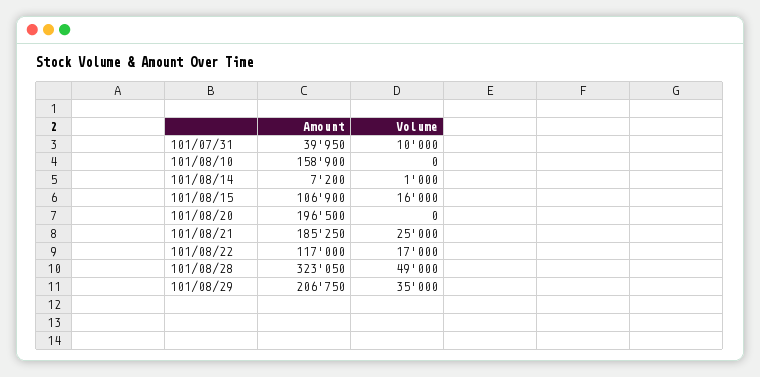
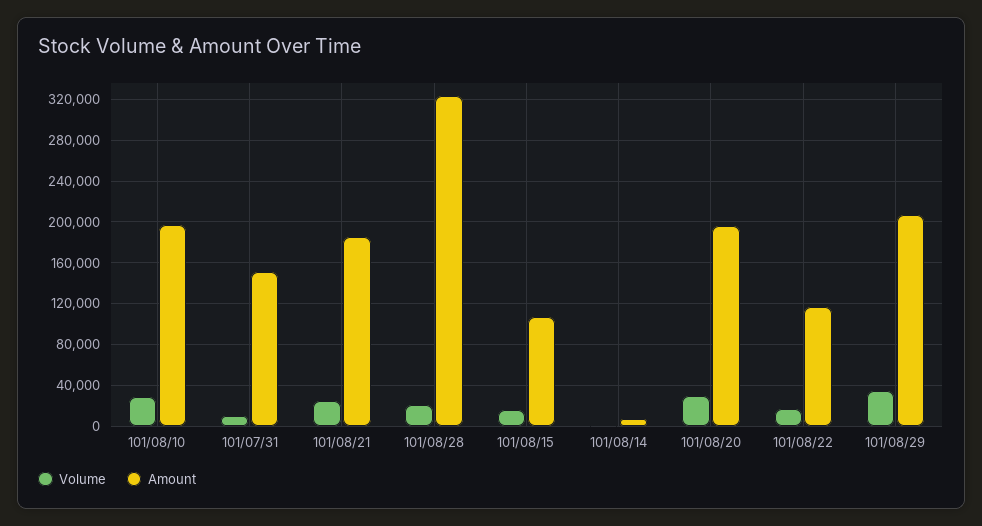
Amount, 101/07/31: 39950 -> 150000
Amount, 101/08/10: 158900 -> 200000
Volume, 101/08/10: 0 -> 30000
Volume, 101/08/20: 0 -> 30000
Volume, 101/08/28: 49000 -> 20000

